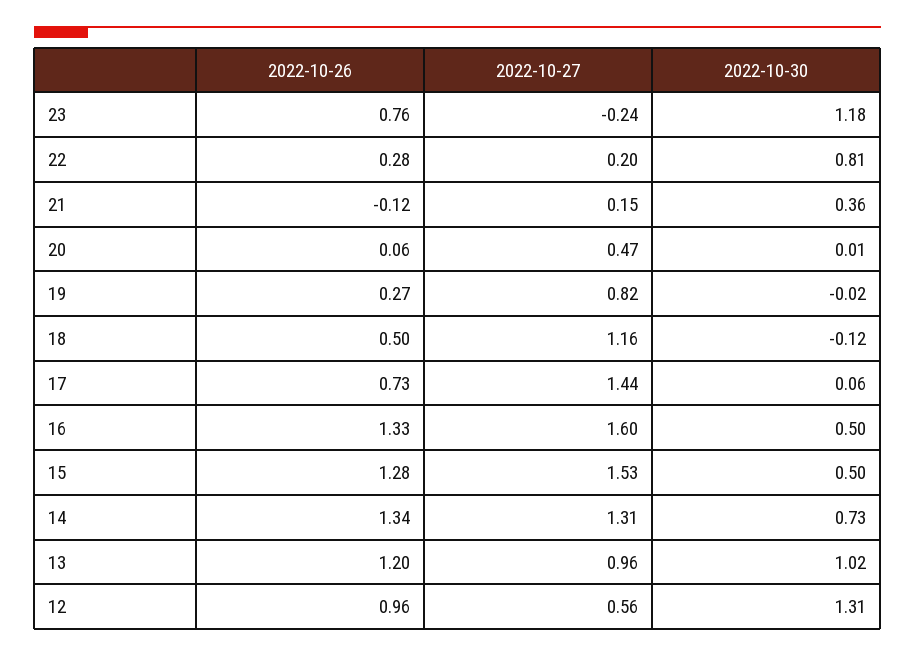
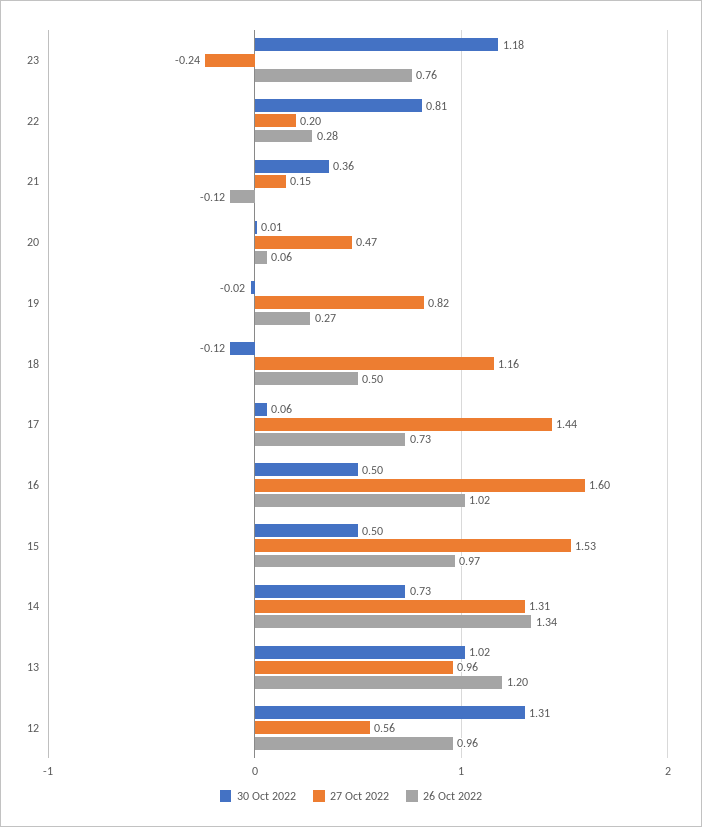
2022-10-26, 16: 1.33 -> 1.02
2022-10-26, 15: 1.28 -> 0.97

